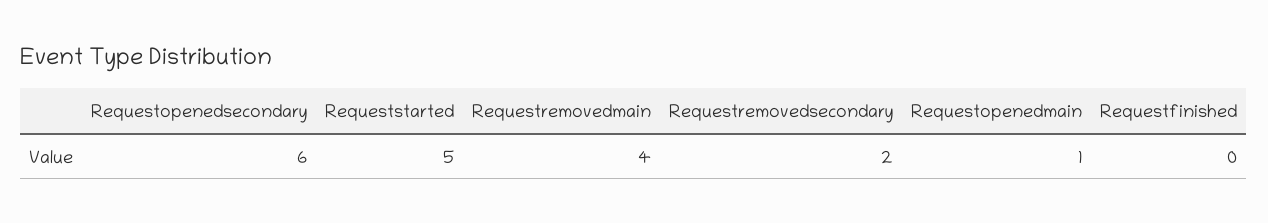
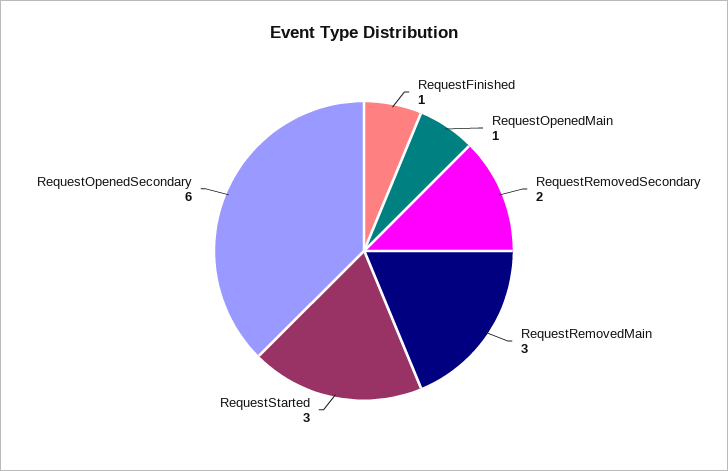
Requeststarted: 5 -> 3
Requestremovedmain: 4 -> 3
Requestfinished: 0 -> 1

